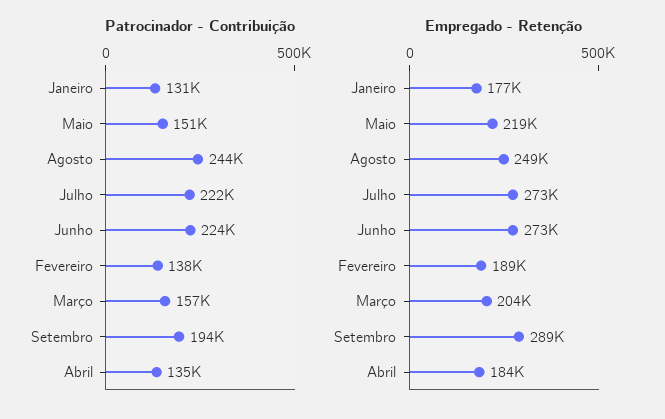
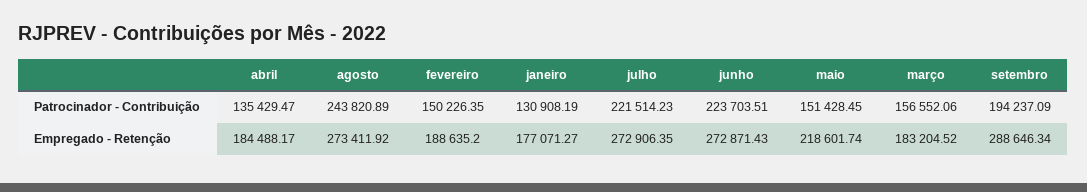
Patrocinador - Contribuição, Fevereiro: 138000 -> 150226.35
Empregado - Retenção, Agosto: 249000 -> 273411.92
Empregado - Retenção, Março: 204000 -> 183204.52

